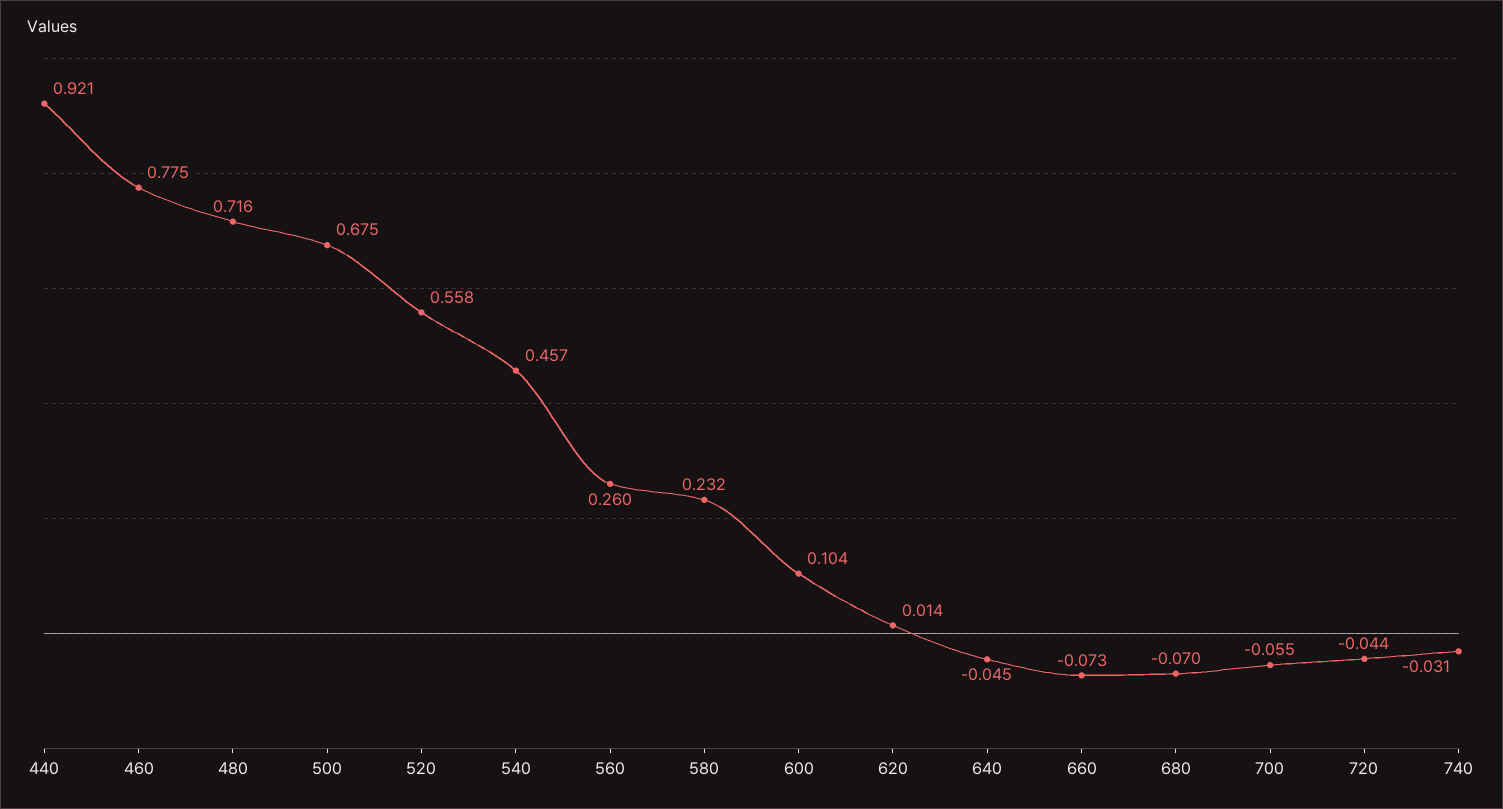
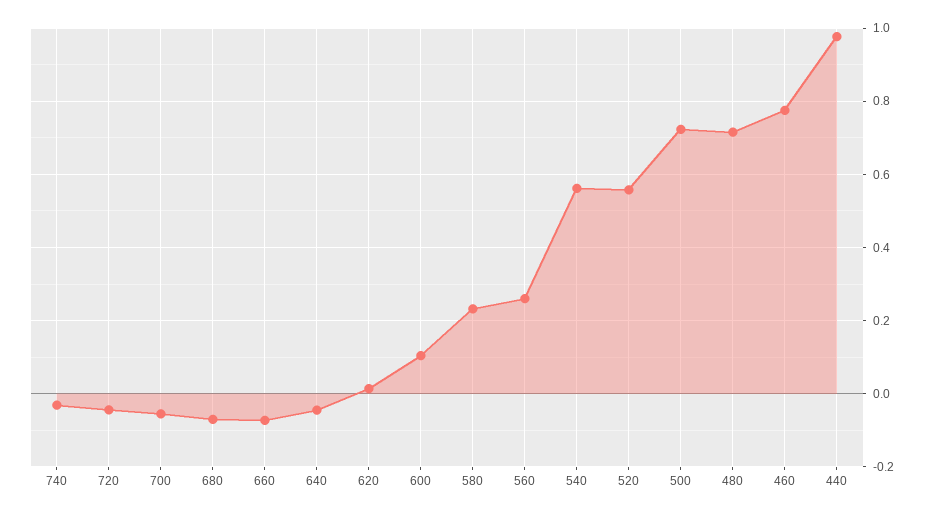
440: 0.921 -> 0.98
500: 0.675 -> 0.72
540: 0.457 -> 0.56

